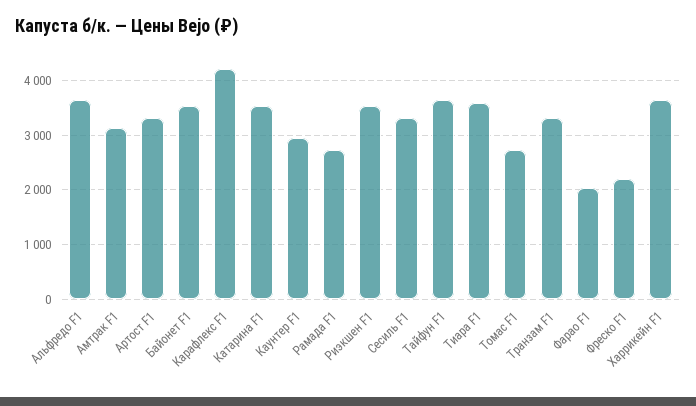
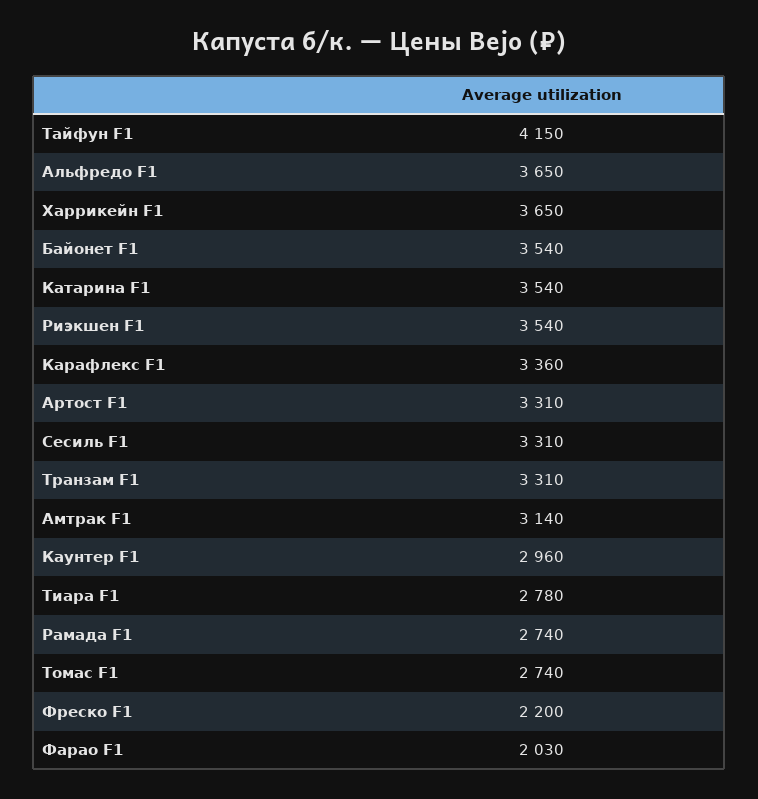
Карафлекс F1: 4200 -> 3360
Тайфун F1: 3600 -> 4150
Тиара F1: 3600 -> 2780

